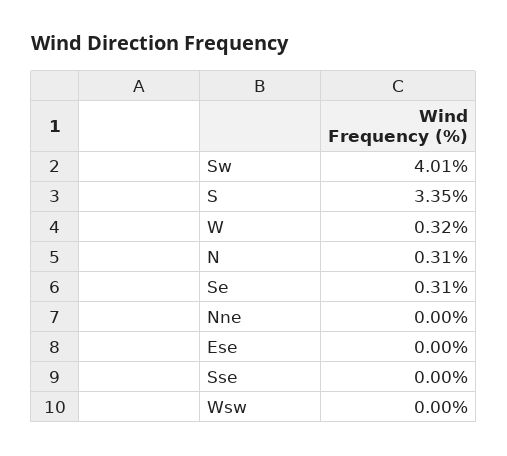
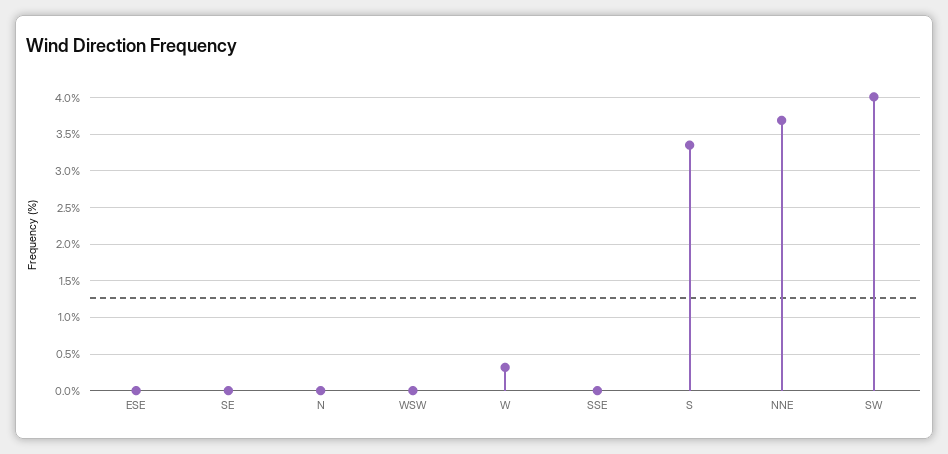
N: 0.31 -> 0
Se: 0.31 -> 0
Nne: 0 -> 3.7

